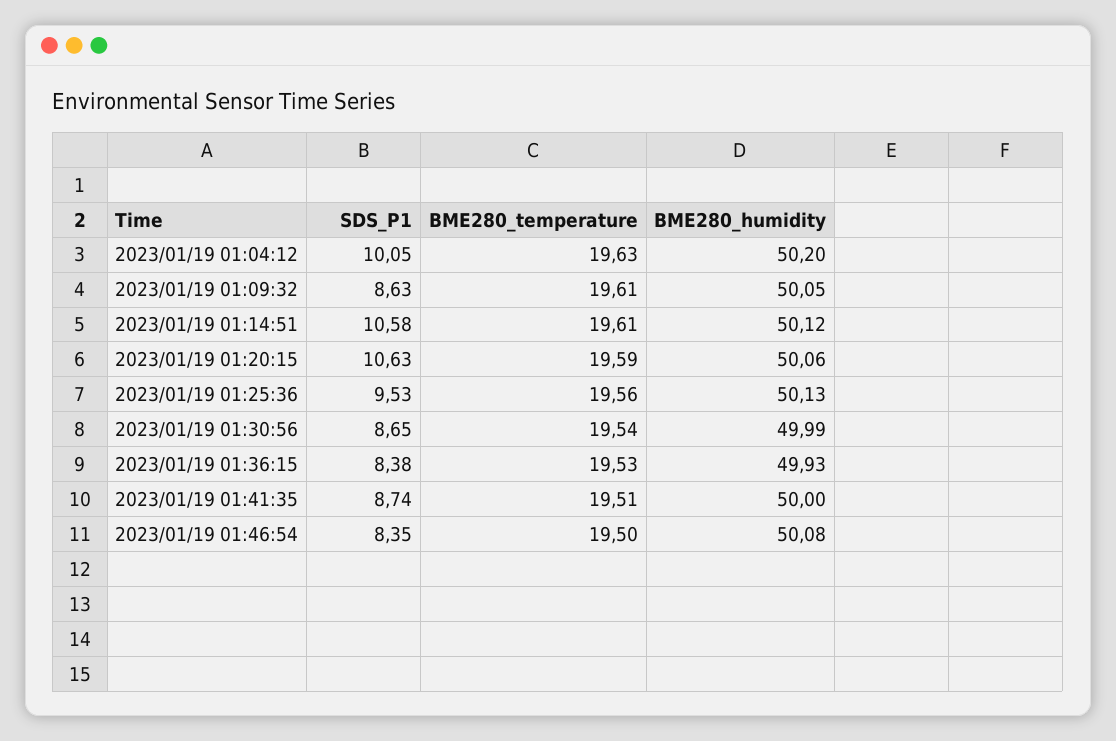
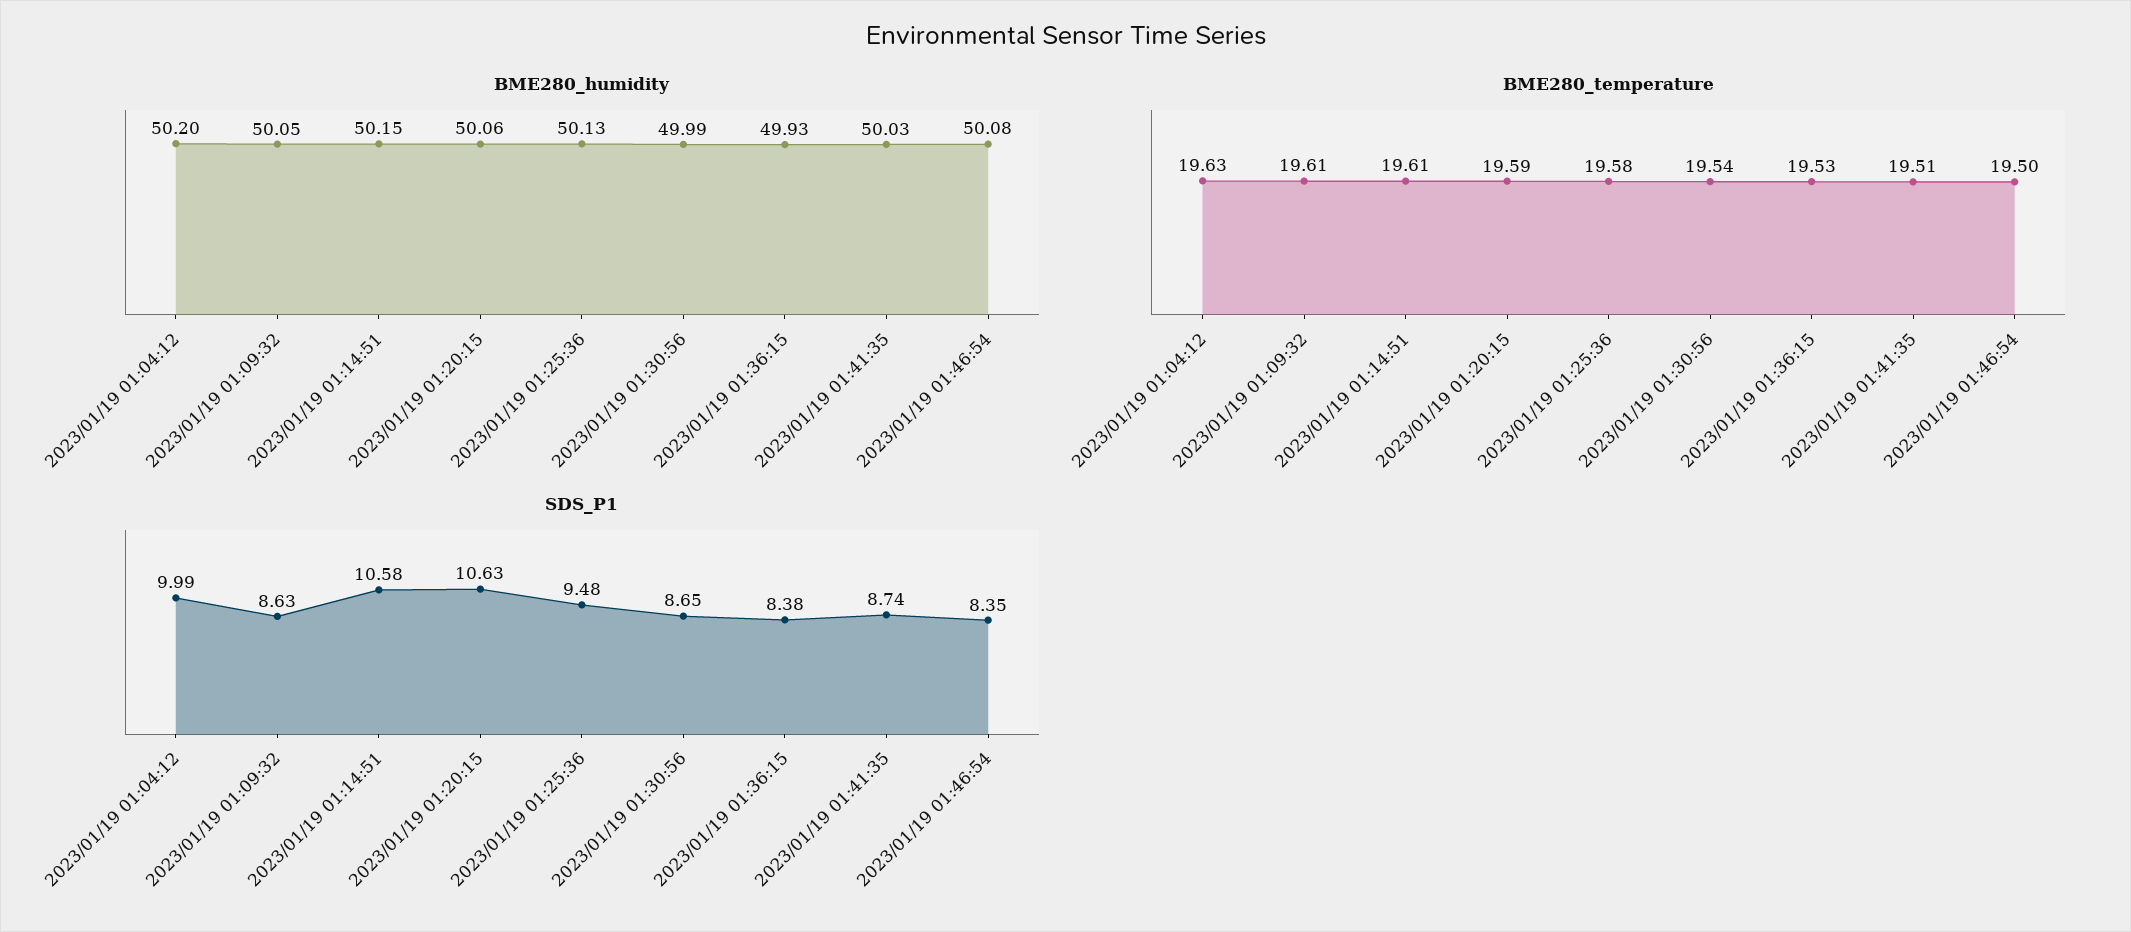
SDS_P1, 2023/01/19 01:04:12: 10.05 -> 9.99
BME280_humidity, 2023/01/19 01:14:51: 50.12 -> 50.15
SDS_P1, 2023/01/19 01:25:36: 9.53 -> 9.48
BME280_temperature, 2023/01/19 01:25:36: 19.56 -> 19.58
BME280_humidity, 2023/01/19 01:41:35: 50 -> 50.03

